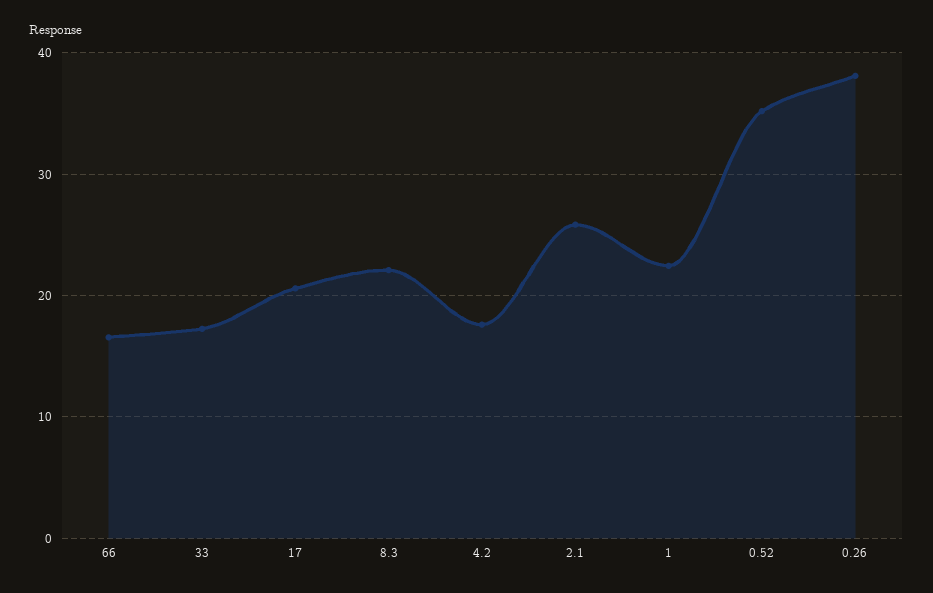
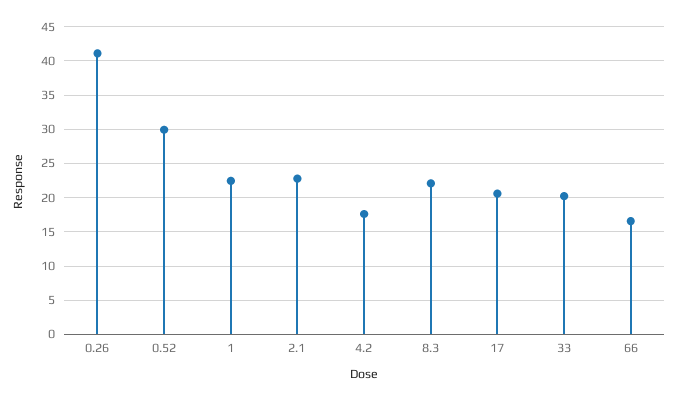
33: 17 -> 20
2.1: 26 -> 23
0.52: 35 -> 30
0.26: 38 -> 41

